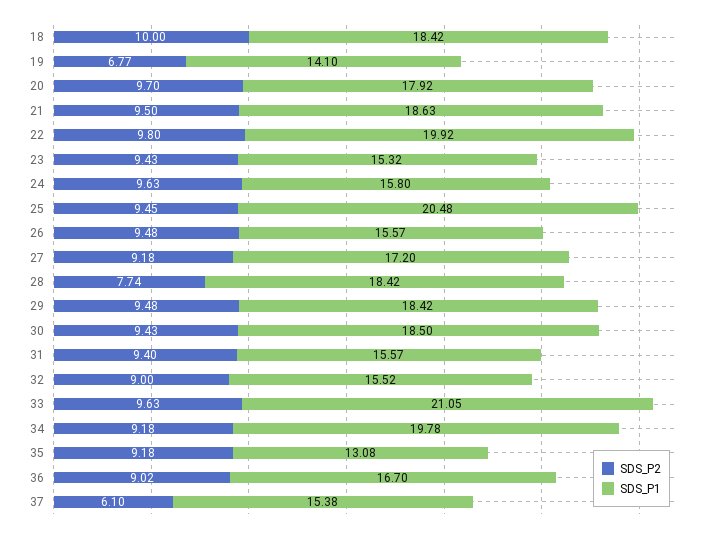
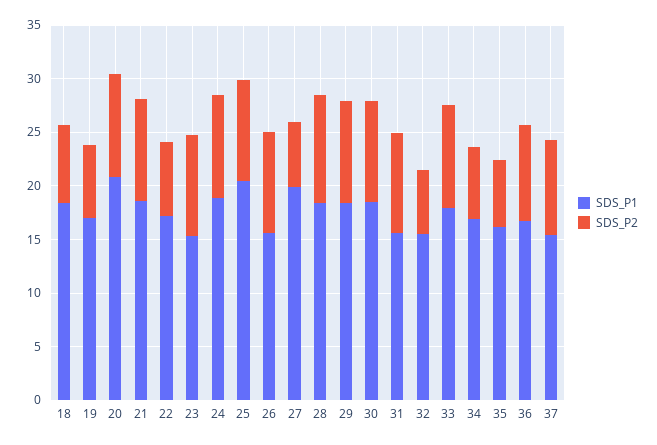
SDS_P2, 18: 10 -> 7
SDS_P1, 19: 14.1 -> 17
SDS_P1, 20: 17.92 -> 21
SDS_P2, 22: 9.8 -> 7
SDS_P1, 22: 19.92 -> 17
SDS_P1, 24: 15.8 -> 19
SDS_P2, 27: 9.18 -> 6
SDS_P1, 27: 17.2 -> 20
SDS_P2, 28: 7.74 -> 10
SDS_P2, 32: 9 -> 6
SDS_P1, 33: 21.05 -> 18
SDS_P2, 34: 9.18 -> 7
SDS_P1, 34: 19.78 -> 17
SDS_P2, 35: 9.18 -> 6
SDS_P1, 35: 13.08 -> 16
SDS_P2, 37: 6.1 -> 9

